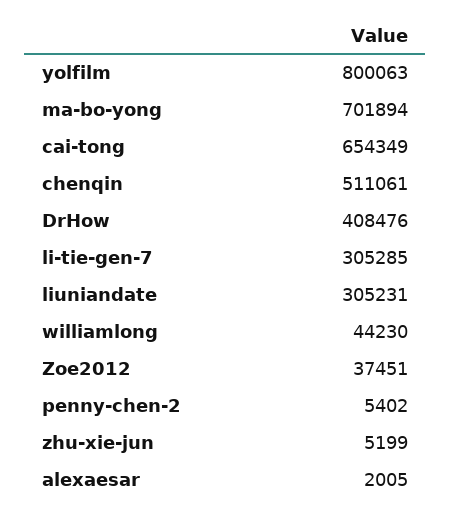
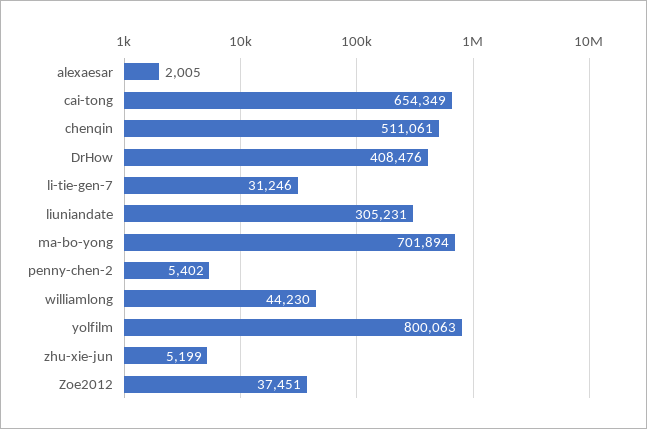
li-tie-gen-7: 305285 -> 31246

